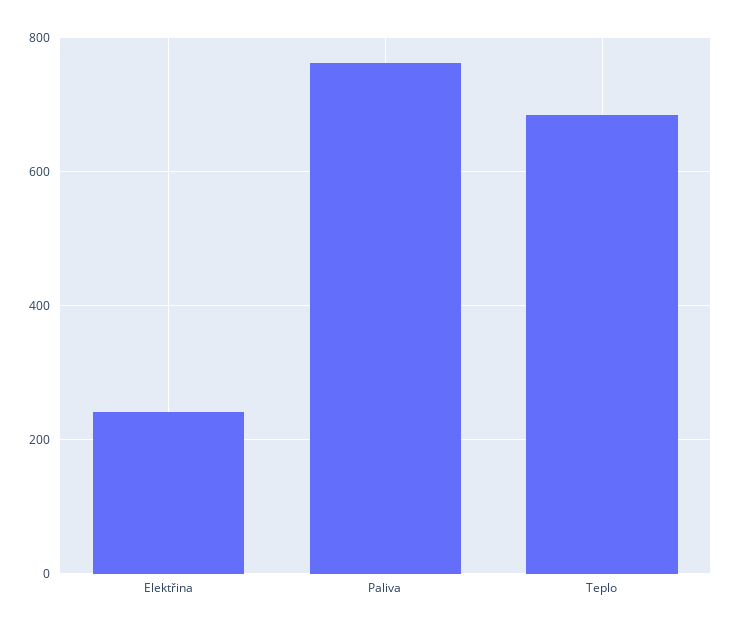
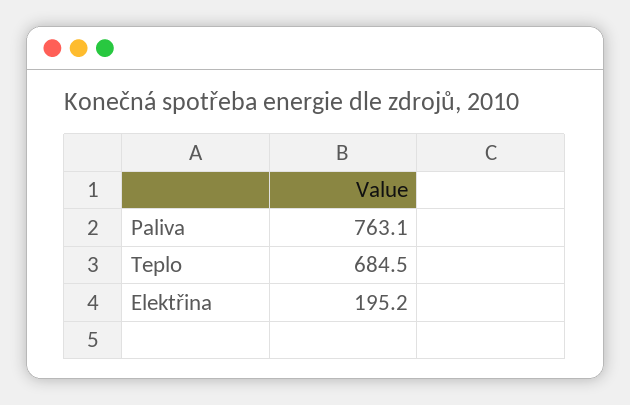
Elektřina: 240 -> 195.2

